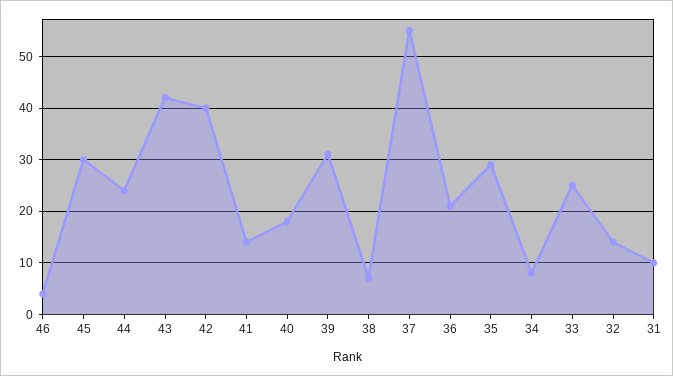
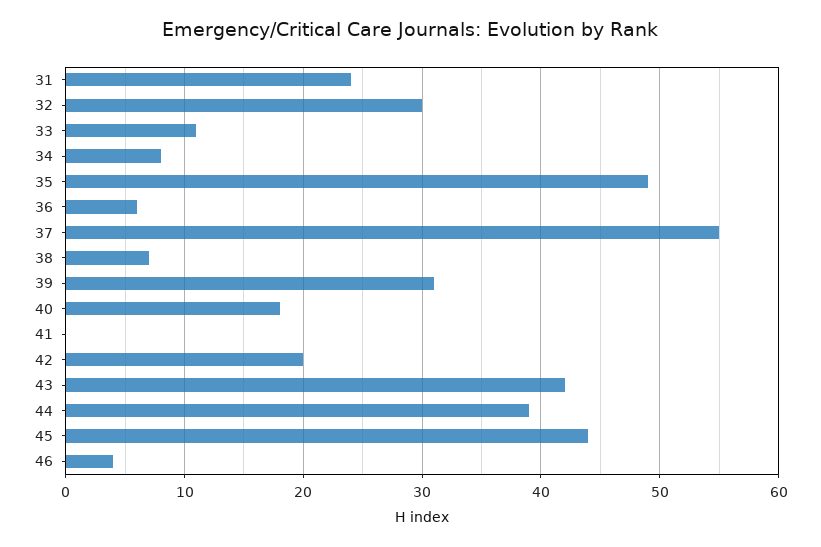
45: 30 -> 44
44: 25 -> 39
42: 40 -> 20
41: 15 -> 0
36: 20 -> 6
35: 30 -> 49
33: 25 -> 11
32: 15 -> 30
31: 10 -> 24

